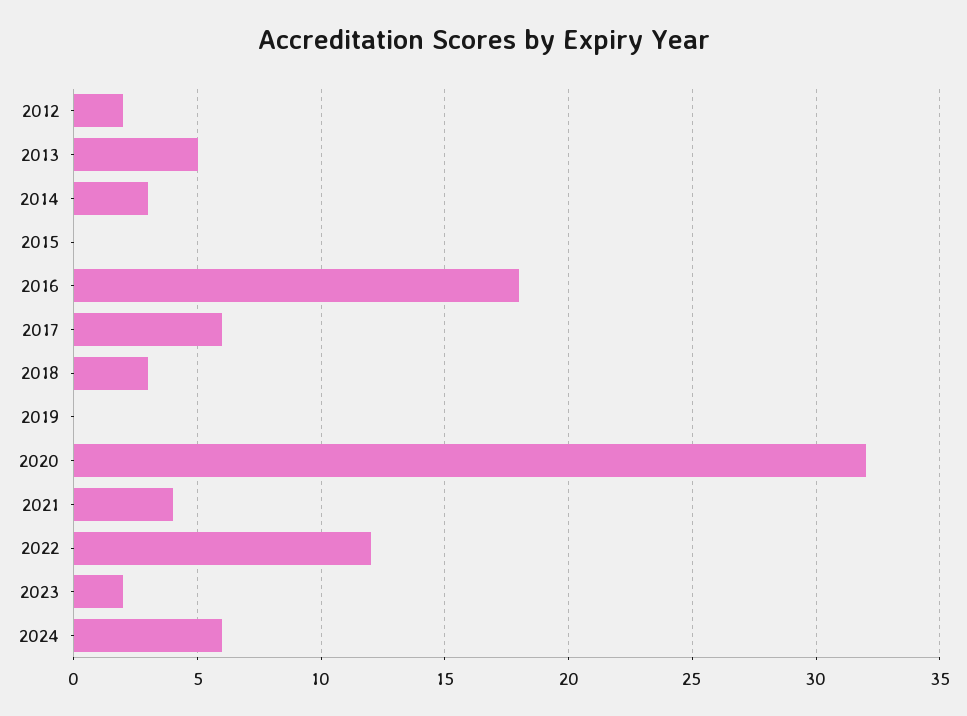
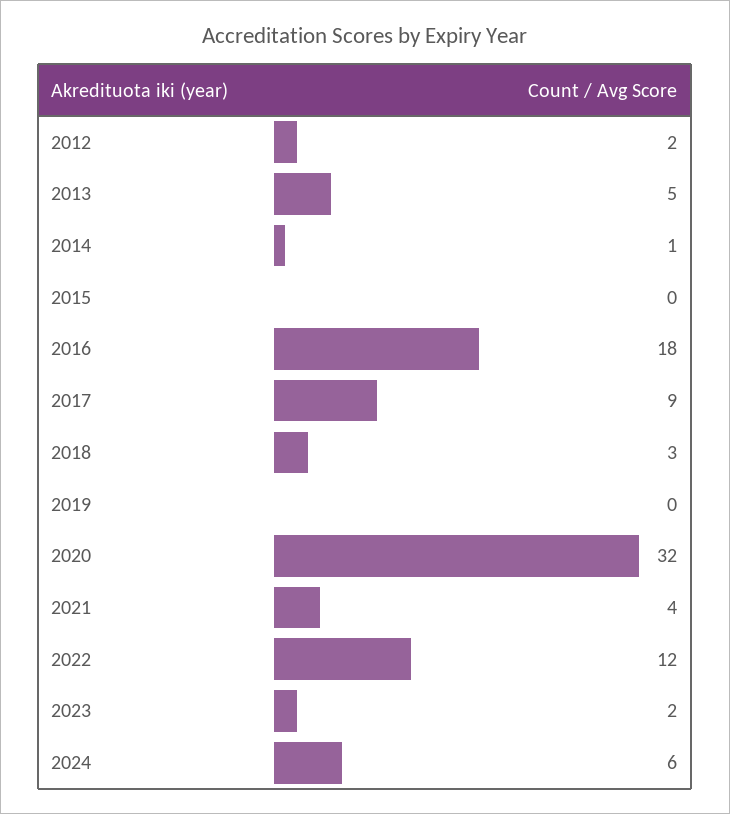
2014: 3 -> 1
2017: 6 -> 9

